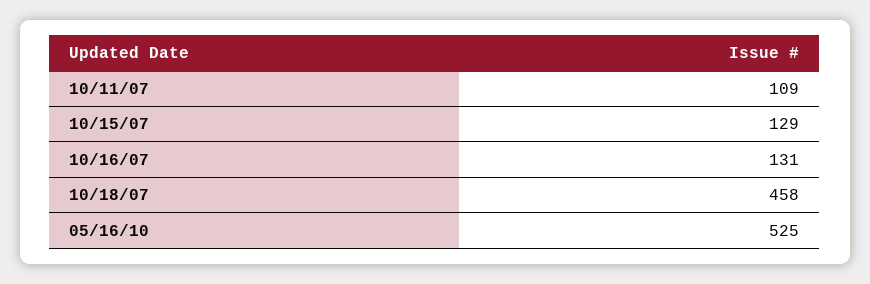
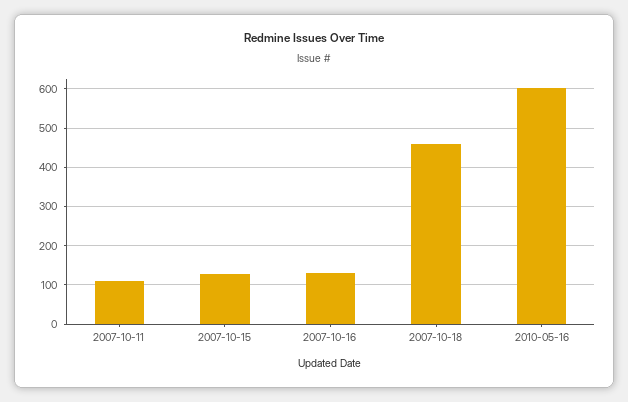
05/16/10: 525 -> 600

